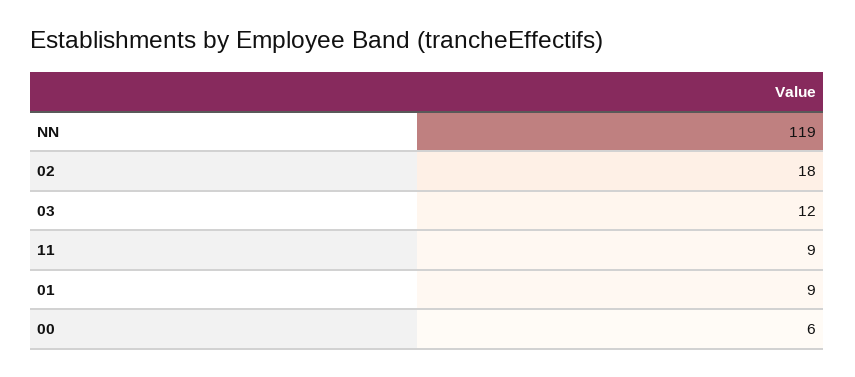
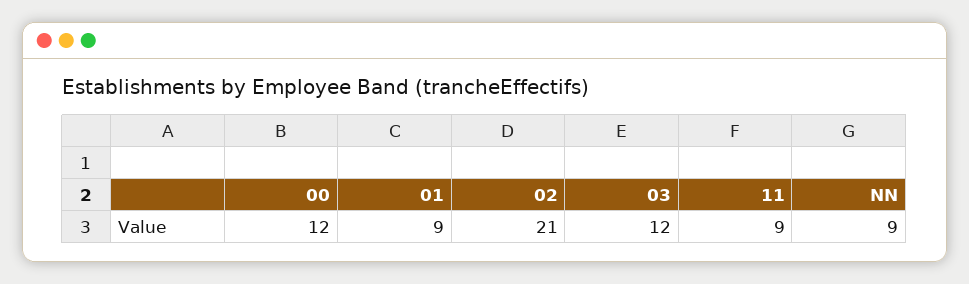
NN: 119 -> 9
02: 18 -> 21
00: 6 -> 12

